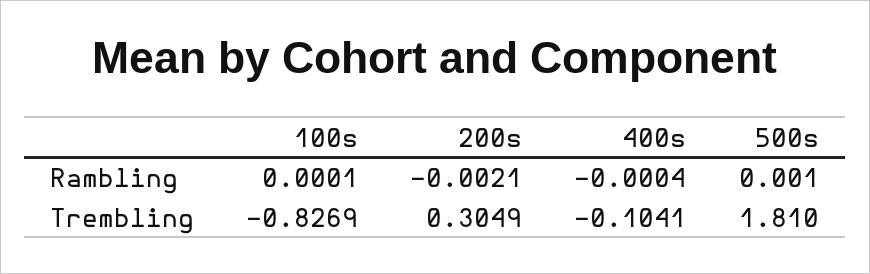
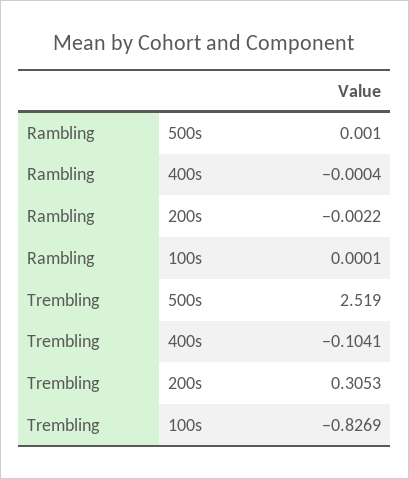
200s, Rambling: -0.0021 -> -0.0022
200s, Trembling: 0.3049 -> 0.3053
500s, Trembling: 1.81 -> 2.519

